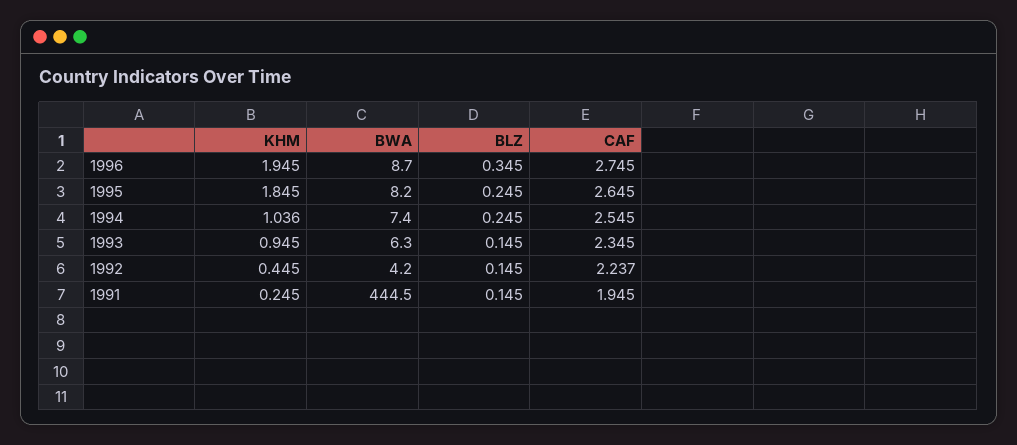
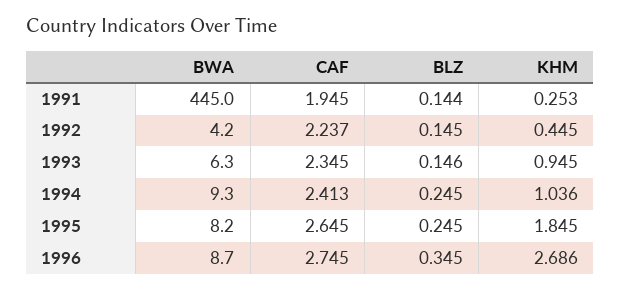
KHM, 1996: 1.945 -> 2.686
BWA, 1994: 7.4 -> 9.3
CAF, 1994: 2.545 -> 2.413
BLZ, 1993: 0.145 -> 0.146
KHM, 1991: 0.245 -> 0.253
BWA, 1991: 444.5 -> 445
BLZ, 1991: 0.145 -> 0.144

